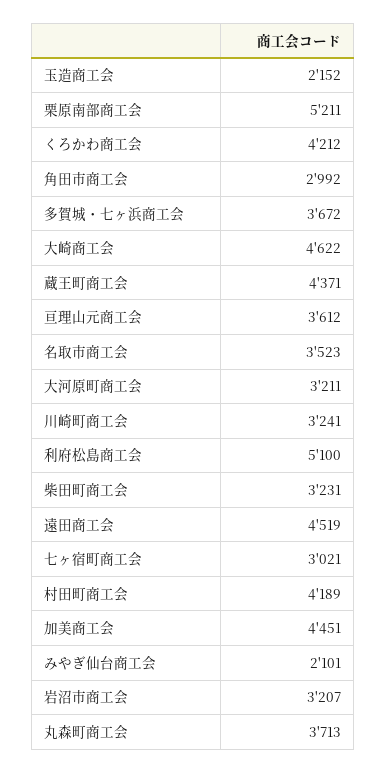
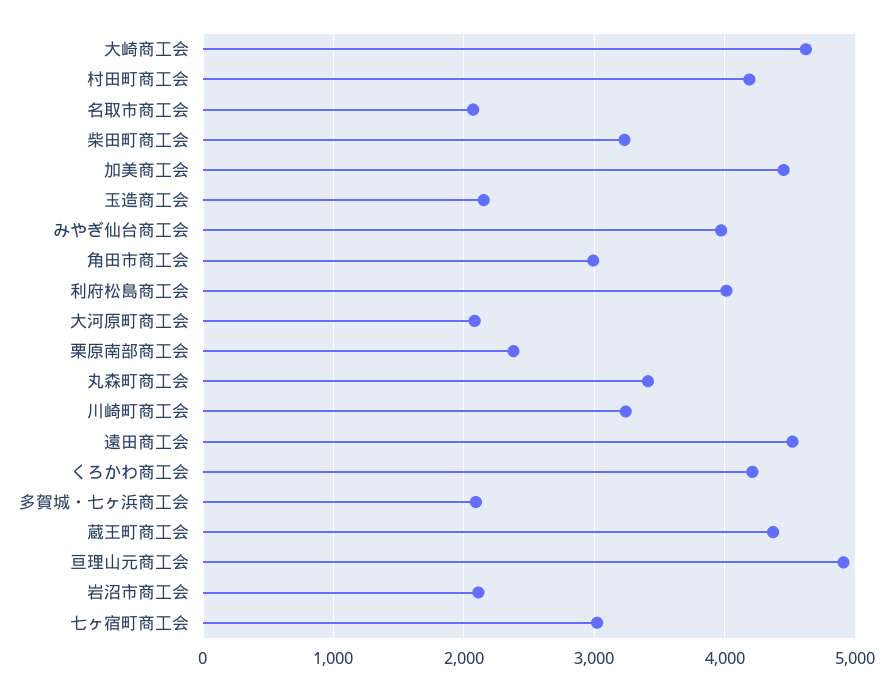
栗原南部商工会: 5211 -> 2400
多賀城・七ヶ浜商工会: 3672 -> 2100
亘理山元商工会: 3612 -> 4900
名取市商工会: 3523 -> 2100
大河原町商工会: 3211 -> 2100
利府松島商工会: 5100 -> 4000
みやぎ仙台商工会: 2101 -> 4000
岩沼市商工会: 3207 -> 2100
丸森町商工会: 3713 -> 3400

